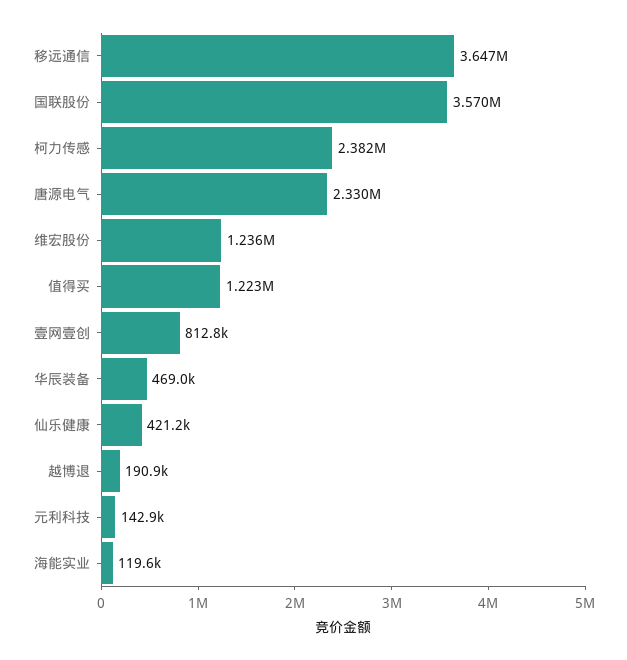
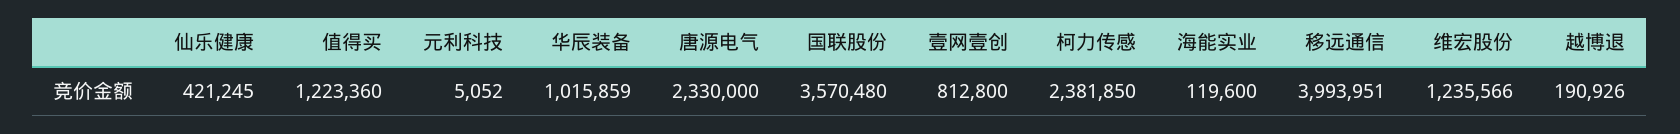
移远通信: 3647000 -> 3993951
华辰装备: 469000 -> 1015859
元利科技: 142900 -> 5052

